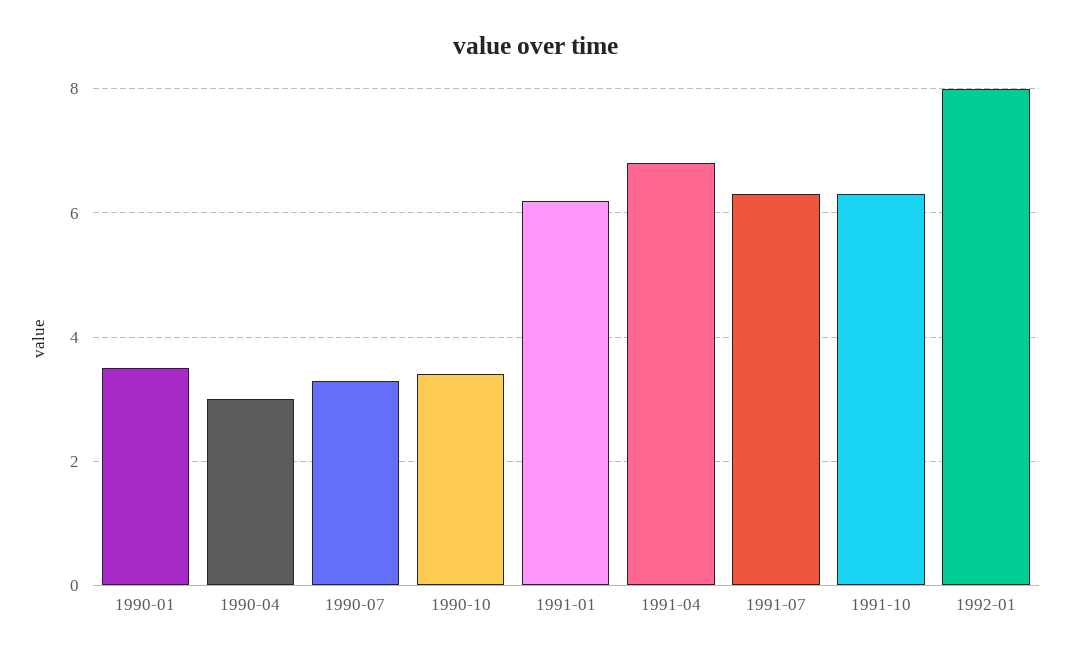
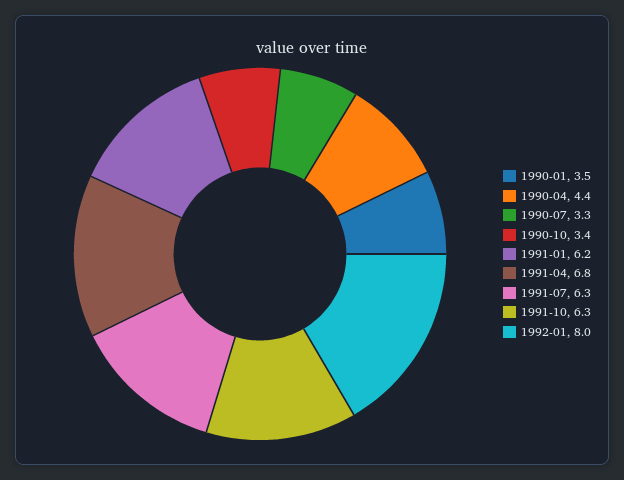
1990-04: 3 -> 4.4

